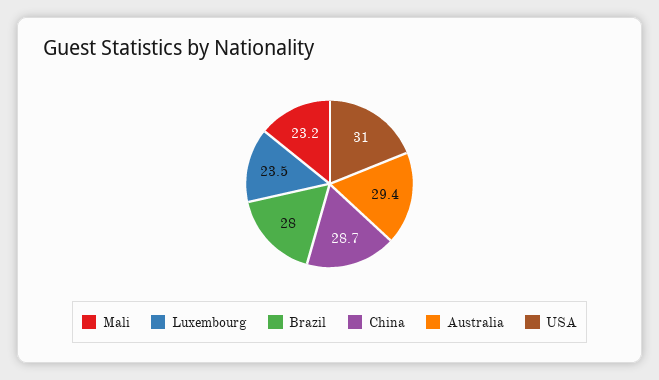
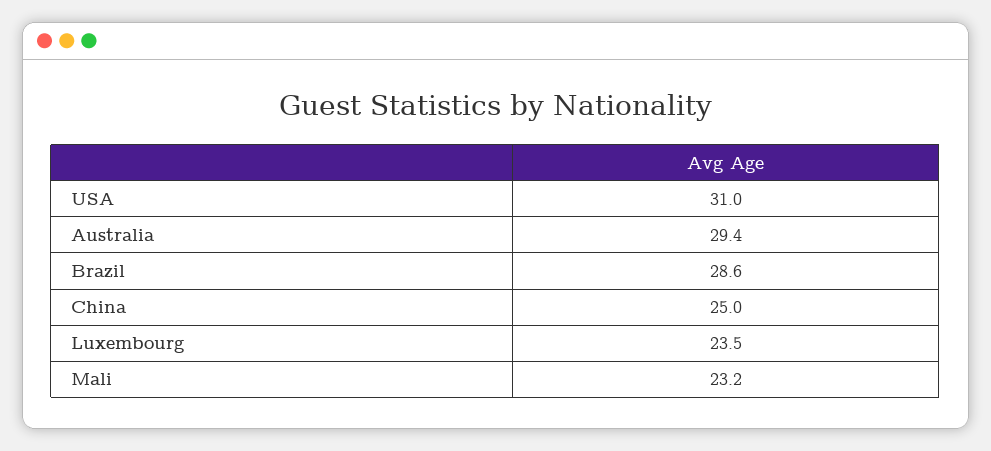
Brazil: 28 -> 28.6
China: 28.7 -> 25

